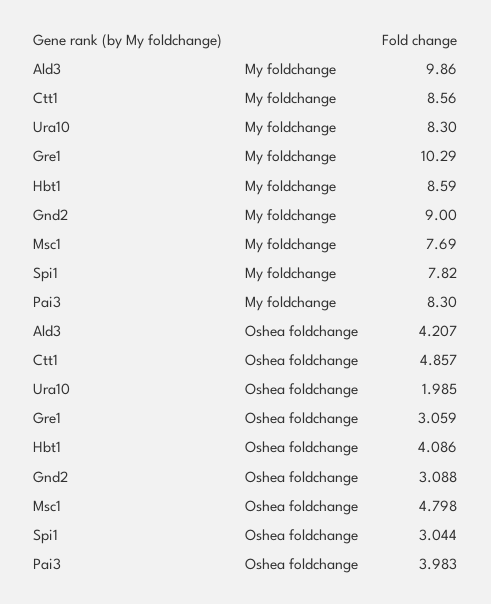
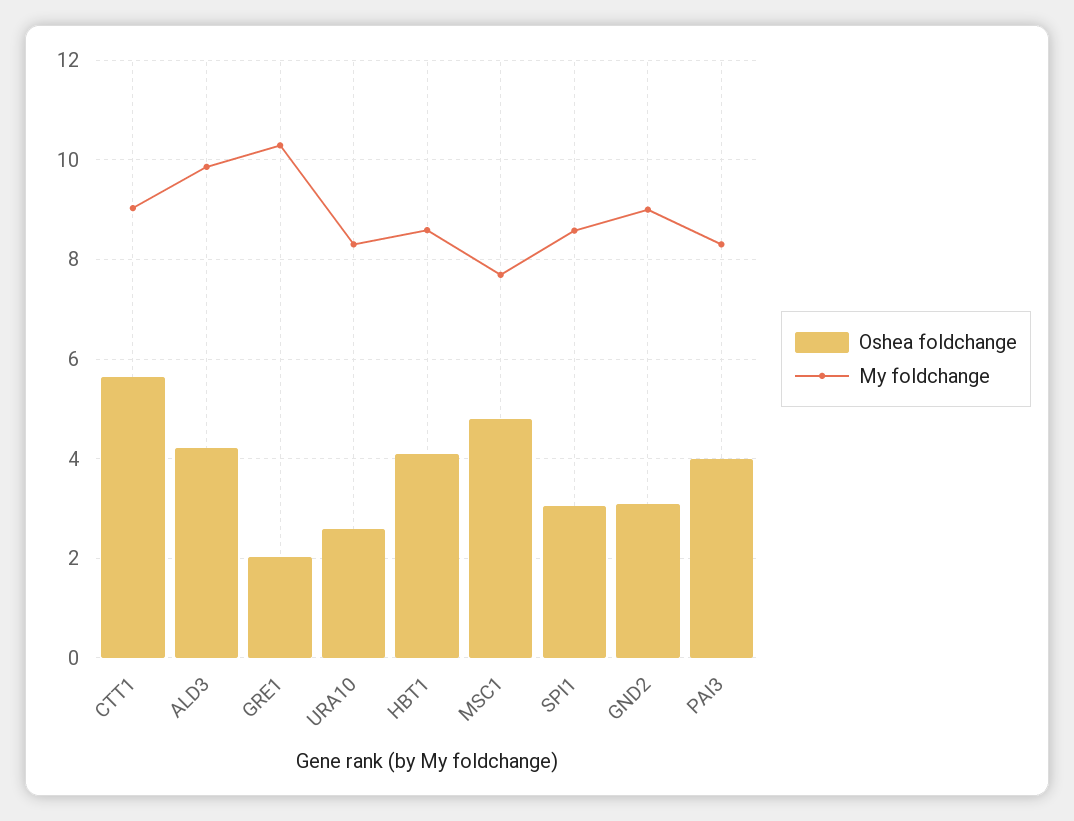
My foldchange, Ctt1: 8.56 -> 9
My foldchange, Spi1: 7.82 -> 8.6
Oshea foldchange, Ctt1: 4.857 -> 5.6
Oshea foldchange, Ura10: 1.985 -> 2.6
Oshea foldchange, Gre1: 3.059 -> 2

